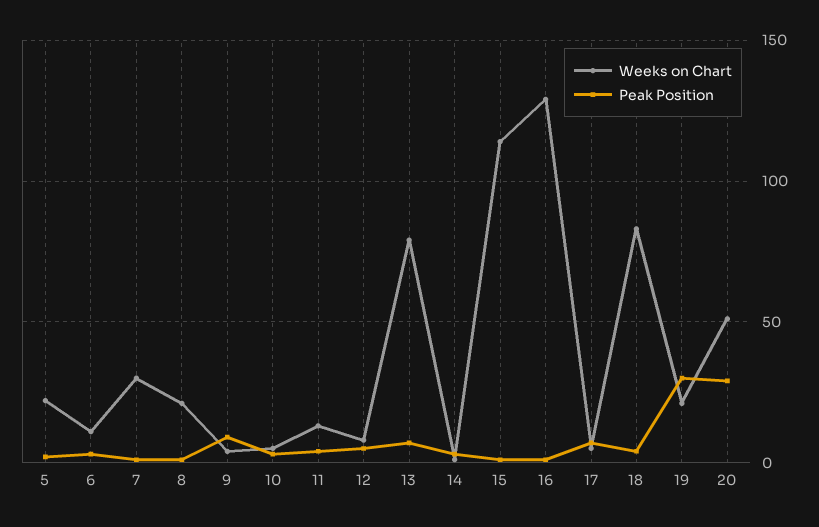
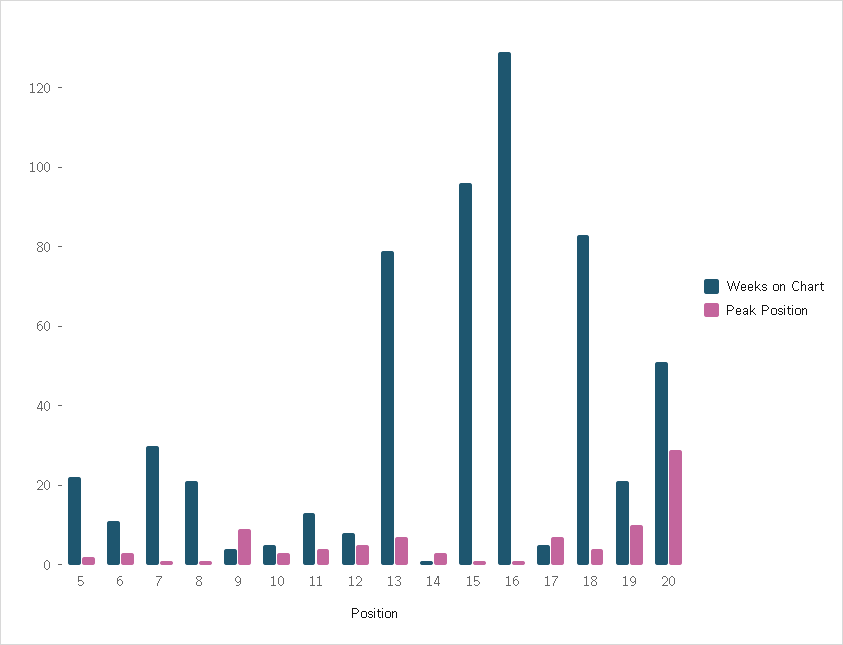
Weeks on Chart, 15: 115 -> 95
Peak Position, 19: 30 -> 10

